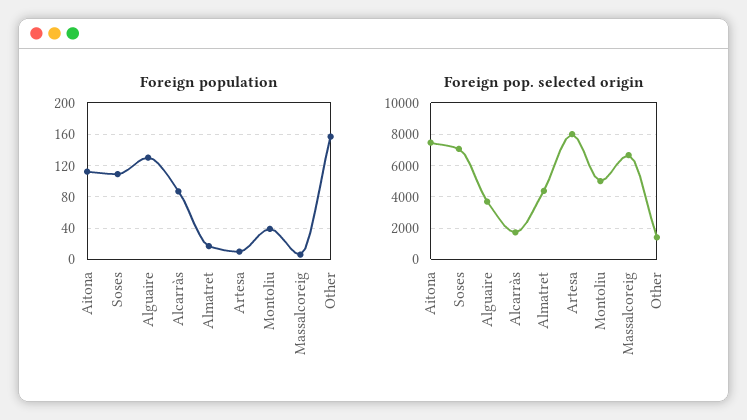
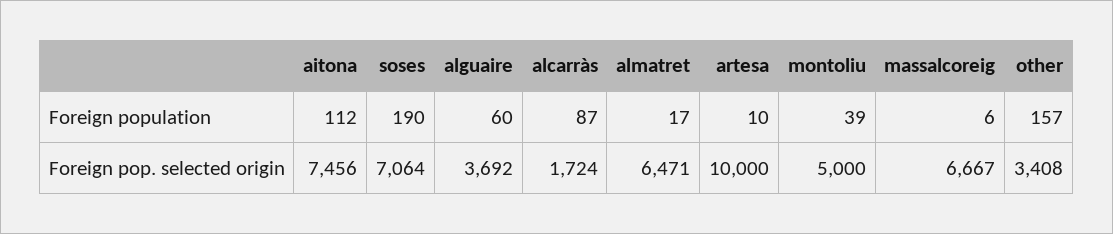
Foreign population, Soses: 110 -> 190
Foreign population, Alguaire: 130 -> 60
Foreign pop. selected origin, Almatret: 4500 -> 6471
Foreign pop. selected origin, Artesa: 8000 -> 10000
Foreign pop. selected origin, Other: 1500 -> 3408

